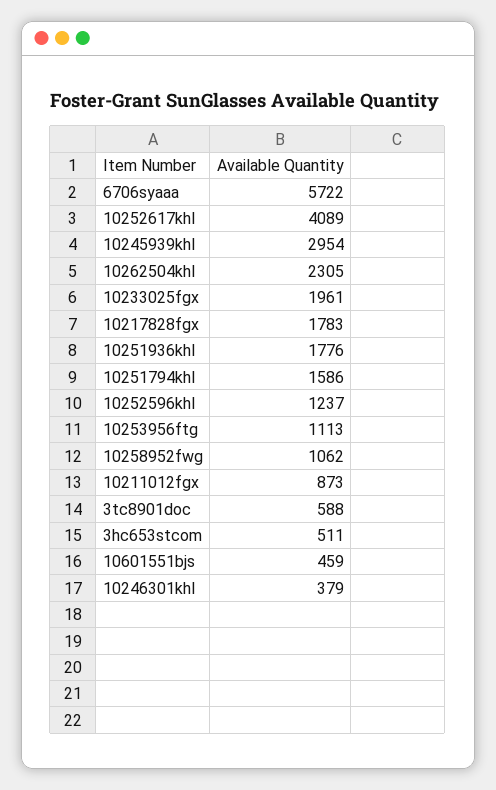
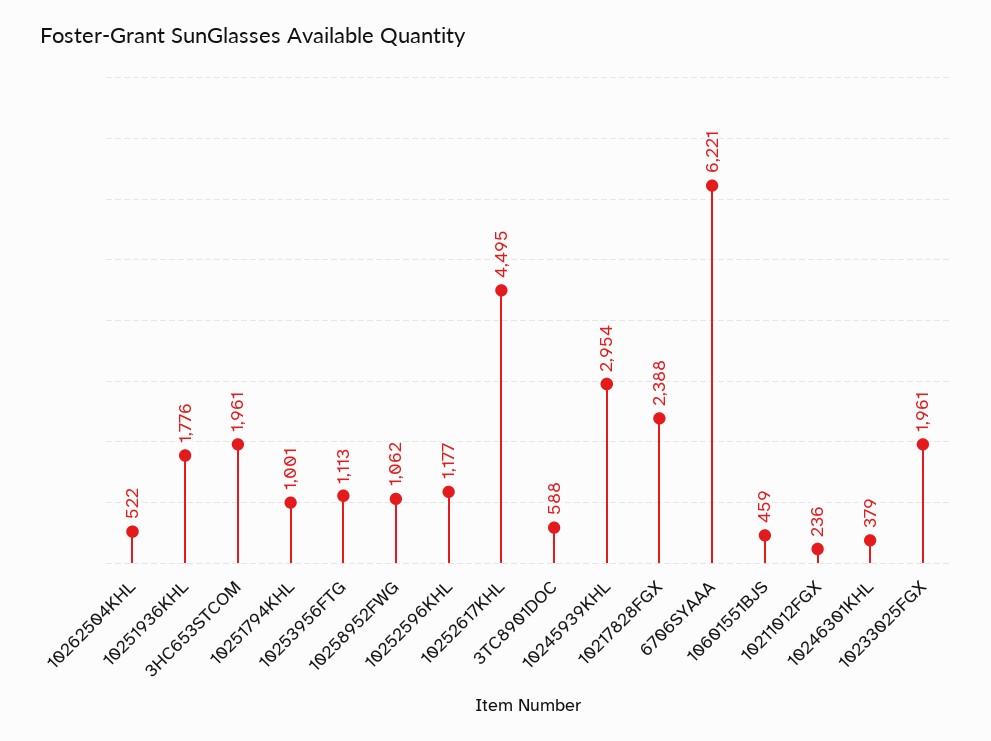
6706syaaa: 5722 -> 6221
10252617khl: 4089 -> 4495
10262504khl: 2305 -> 522
10217828fgx: 1783 -> 2388
10251794khl: 1586 -> 1001
10252596khl: 1237 -> 1177
10211012fgx: 873 -> 236
3hc653stcom: 511 -> 1961

